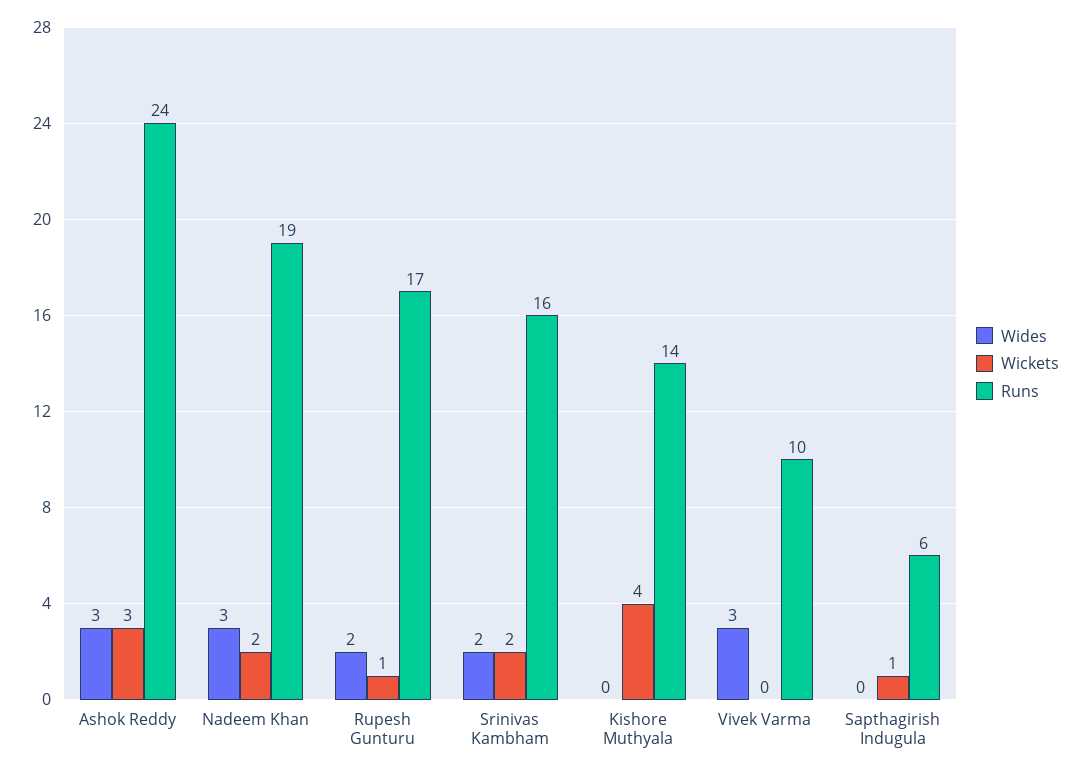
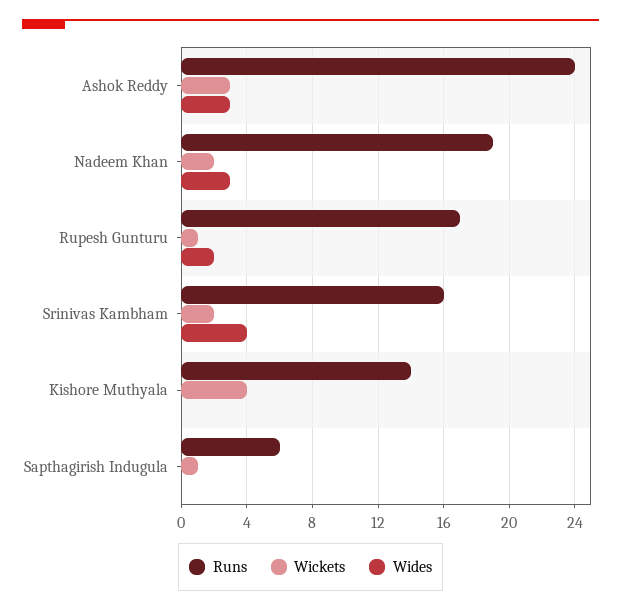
Wides, Srinivas Kambham: 2 -> 4
Wides, Vivek Varma: 3 -> none
Wickets, Vivek Varma: 0 -> none
Runs, Vivek Varma: 10 -> none

